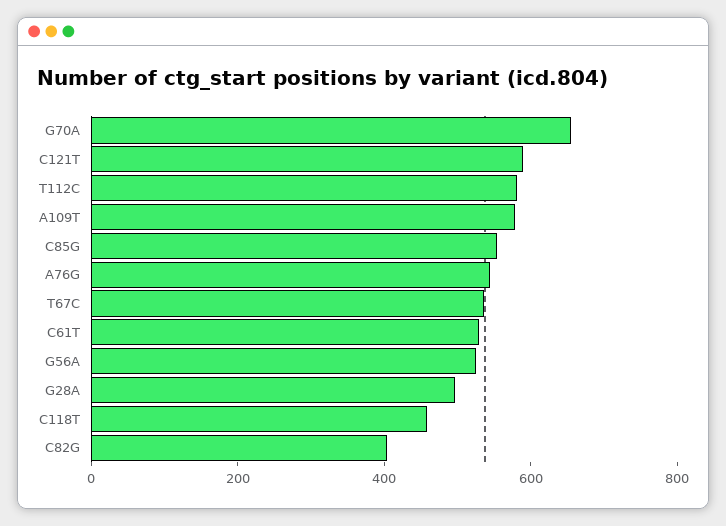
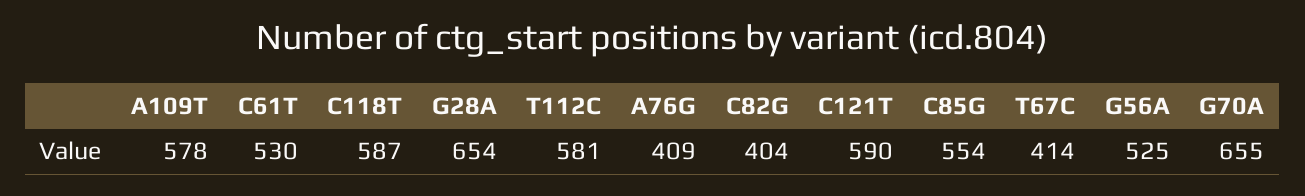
A76G: 550 -> 409
T67C: 550 -> 414
G28A: 500 -> 654
C118T: 450 -> 587

